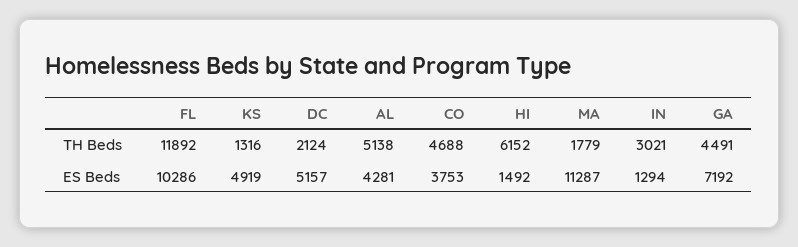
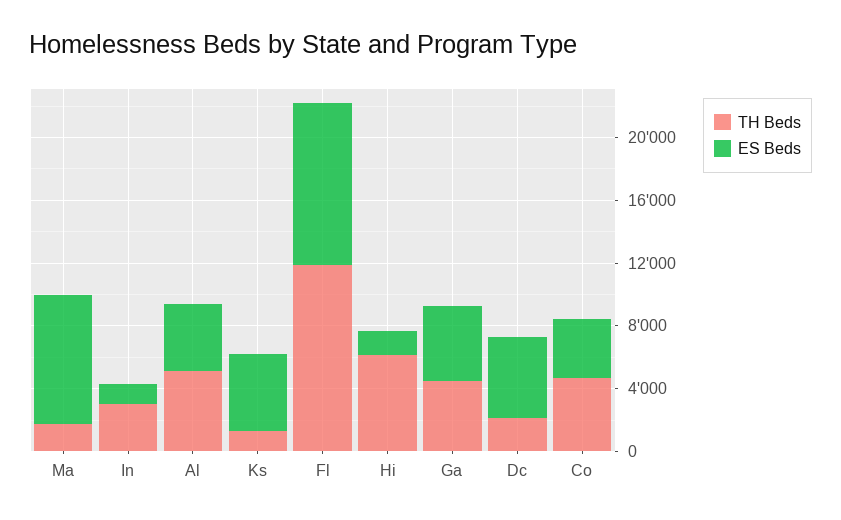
ES Beds, MA: 11287 -> 8000
ES Beds, GA: 7192 -> 5000

